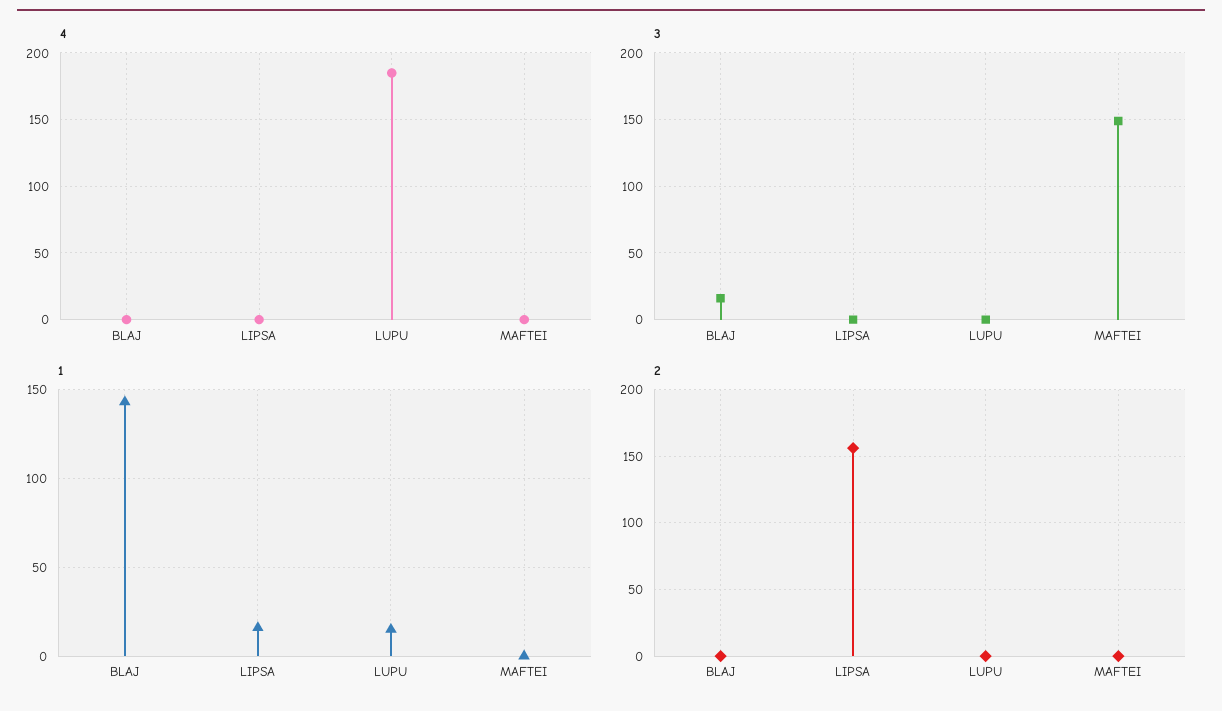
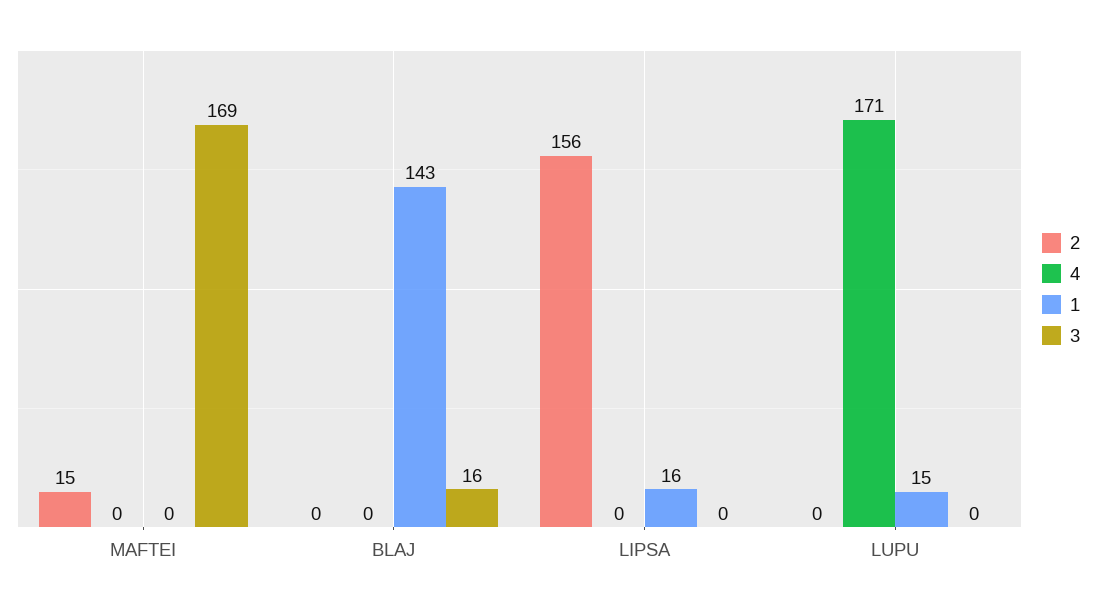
4, LUPU: 185 -> 171
3, MAFTEI: 150 -> 169
2, MAFTEI: 0 -> 15

